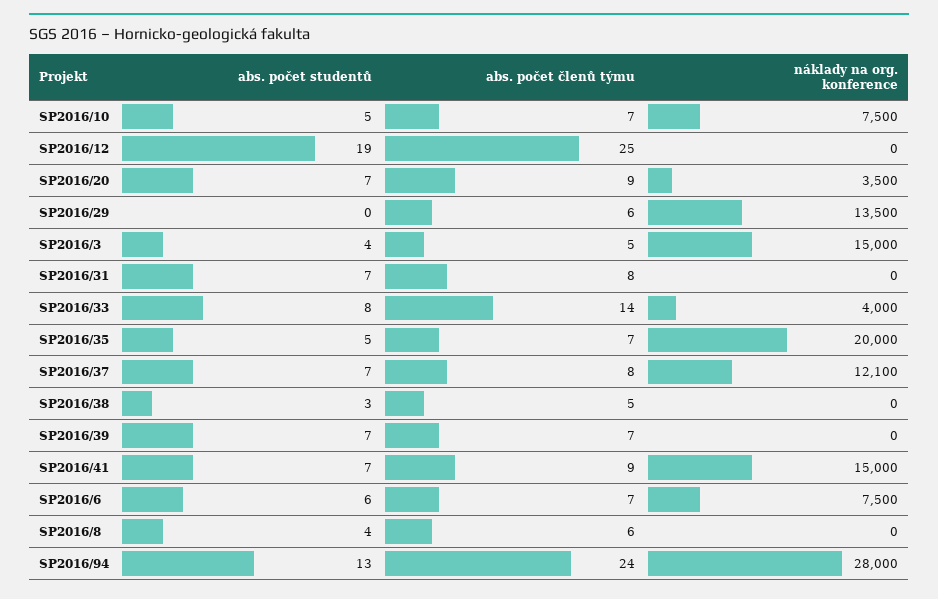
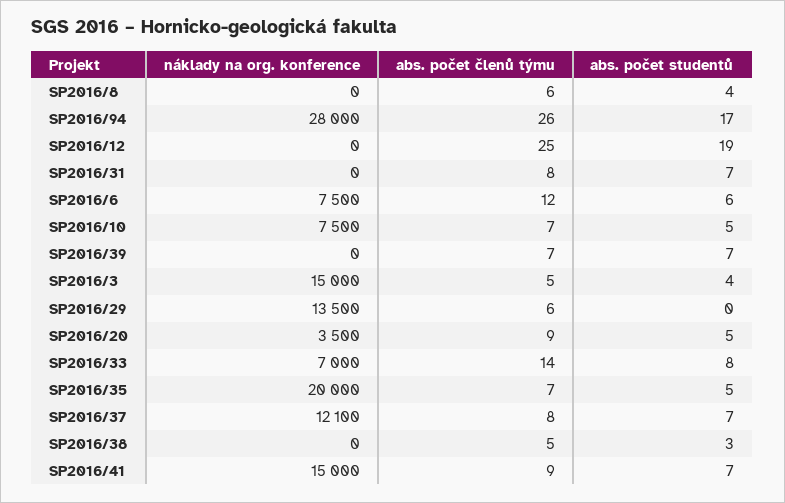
abs. počet studentů, SP2016/20: 7 -> 5
náklady na org. konference, SP2016/33: 4000 -> 7000
abs. počet členů týmu, SP2016/6: 7 -> 12
abs. počet studentů, SP2016/94: 13 -> 17
abs. počet členů týmu, SP2016/94: 24 -> 26

